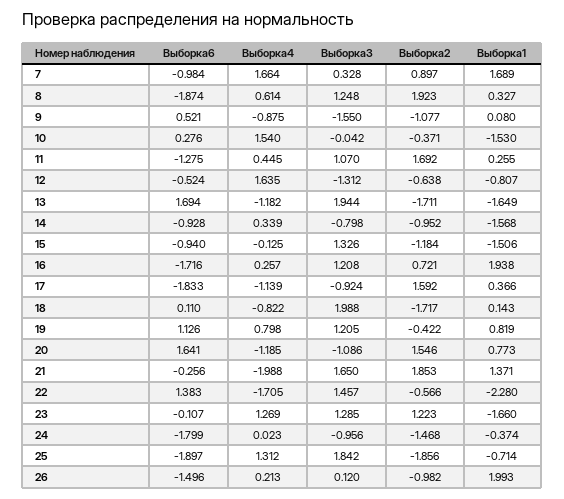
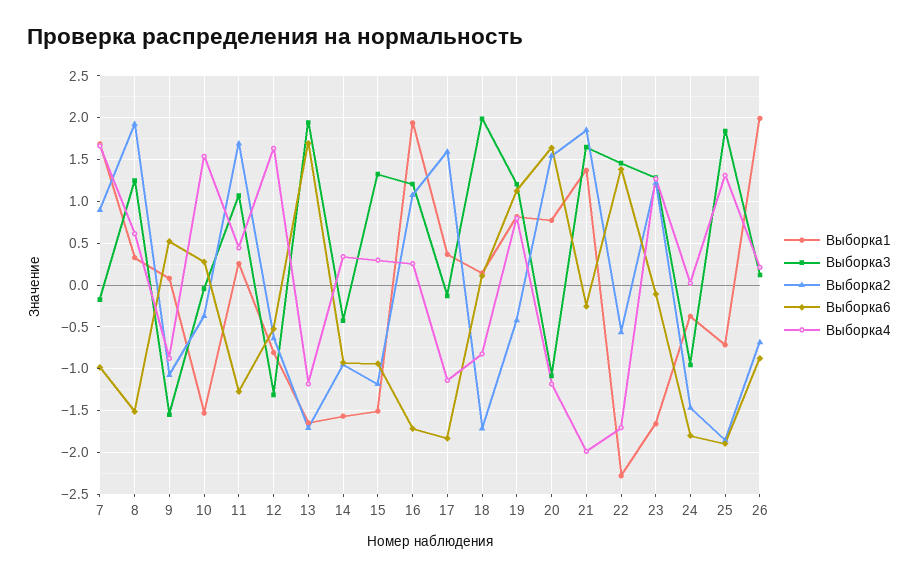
Выборка3, 7: 0.328 -> -0.2
Выборка6, 8: -1.874 -> -1.5
Выборка3, 14: -0.798 -> -0.4
Выборка4, 15: -0.125 -> 0.3
Выборка2, 16: 0.721 -> 1.1
Выборка3, 17: -0.924 -> -0.1
Выборка6, 26: -1.496 -> -0.9
Выборка2, 26: -0.982 -> -0.7

